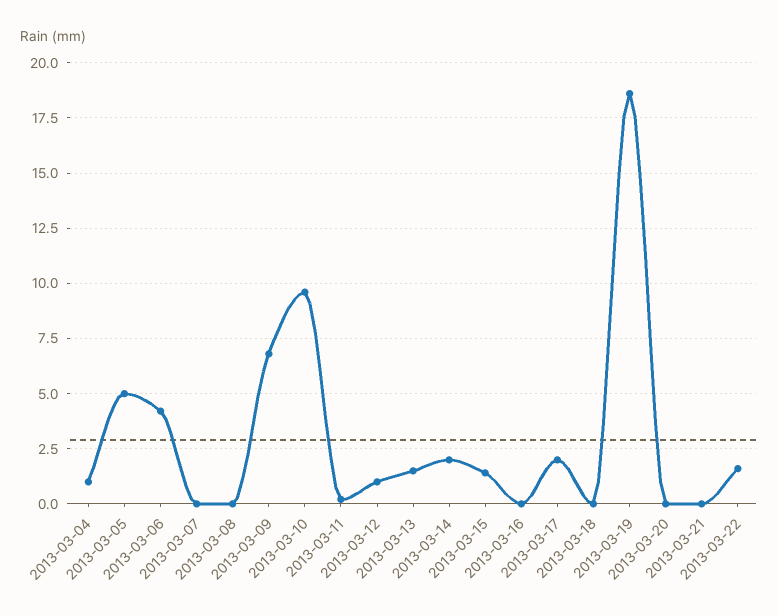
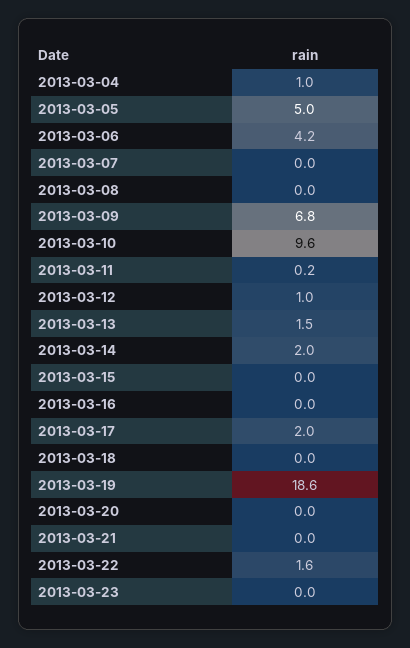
2013-03-15: 1.5 -> 0
2013-03-23: none -> 0

